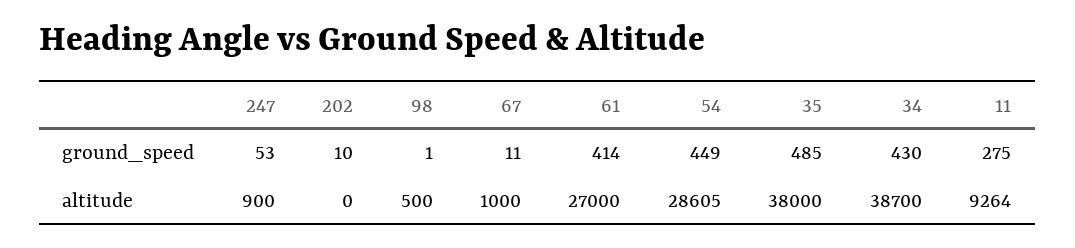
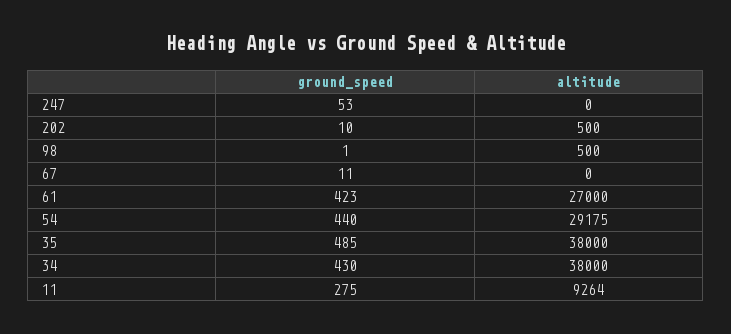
61, ground_speed: 414 -> 423
54, ground_speed: 449 -> 440
247, altitude: 900 -> 0
202, altitude: 0 -> 500
67, altitude: 1000 -> 0
54, altitude: 28605 -> 29175
34, altitude: 38700 -> 38000

